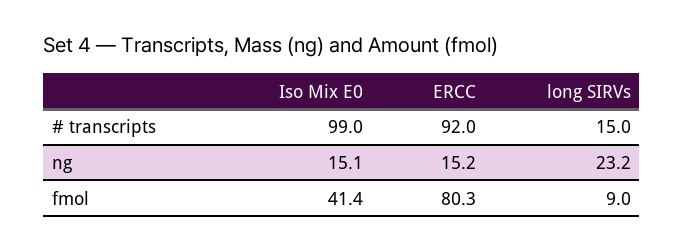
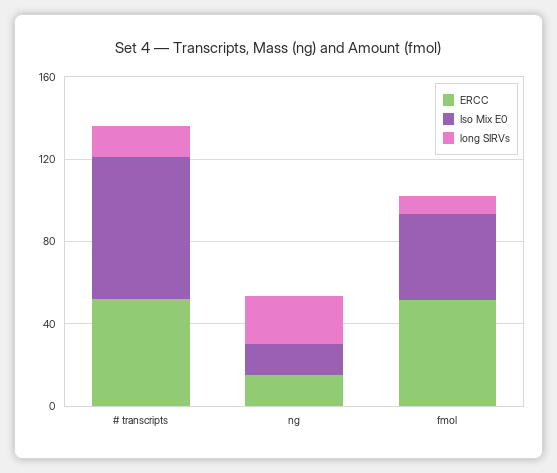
Iso Mix E0, # transcripts: 99 -> 70
ERCC, # transcripts: 92 -> 50
ERCC, fmol: 80.3 -> 50

